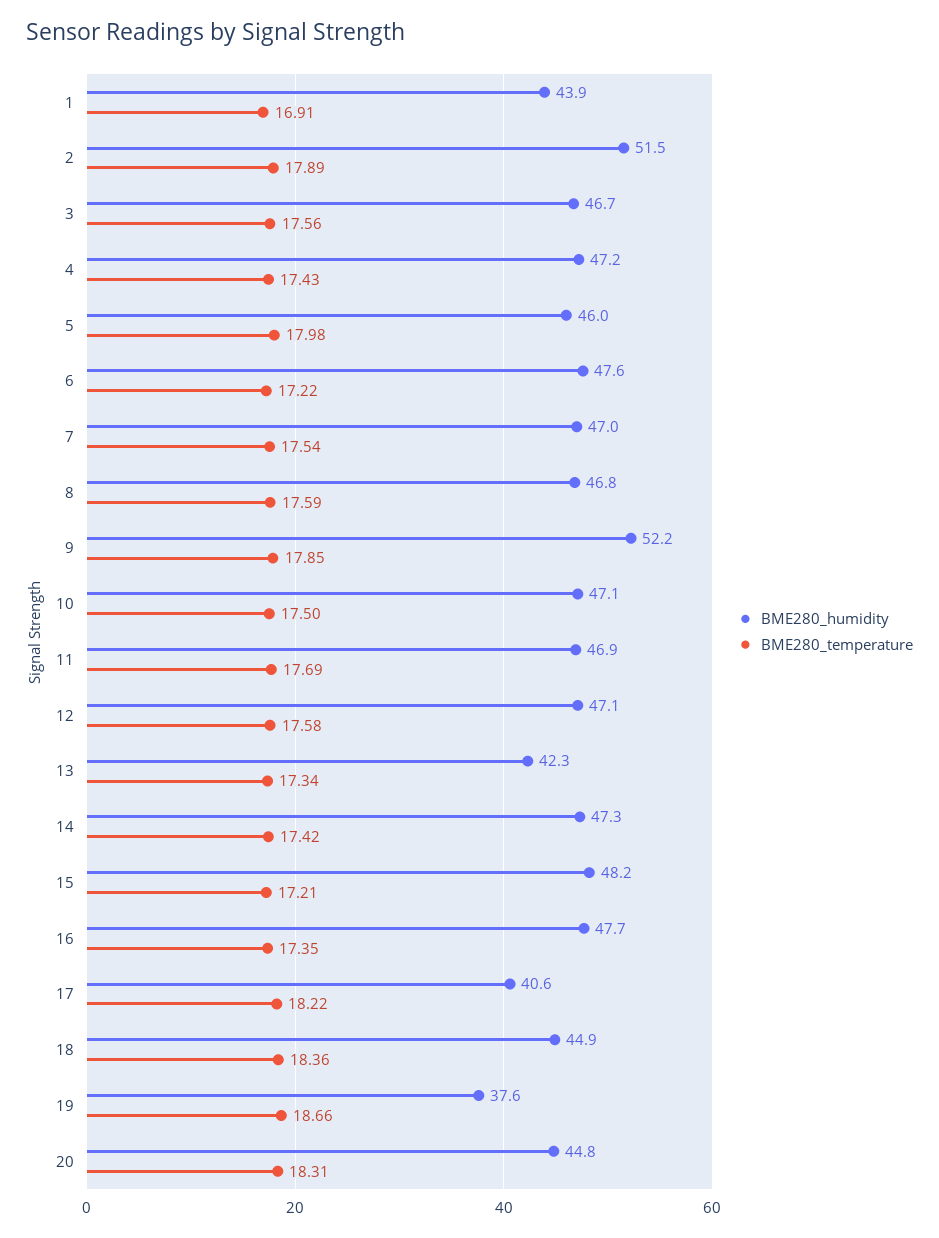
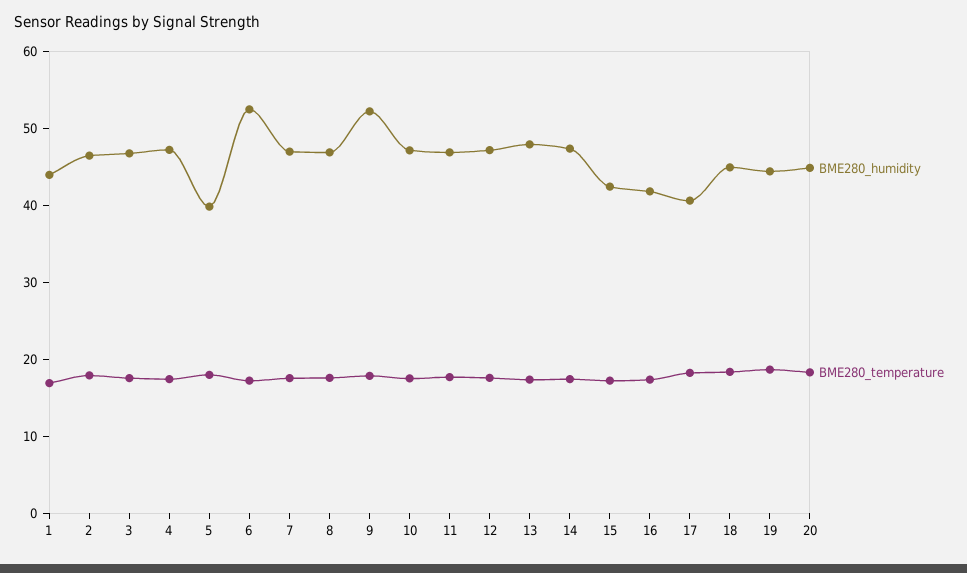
BME280_humidity, 2: 51.5 -> 46
BME280_humidity, 5: 46 -> 40
BME280_humidity, 6: 47.6 -> 52
BME280_humidity, 13: 42.3 -> 48
BME280_humidity, 15: 48.2 -> 42
BME280_humidity, 16: 47.7 -> 42
BME280_humidity, 19: 37.6 -> 44

